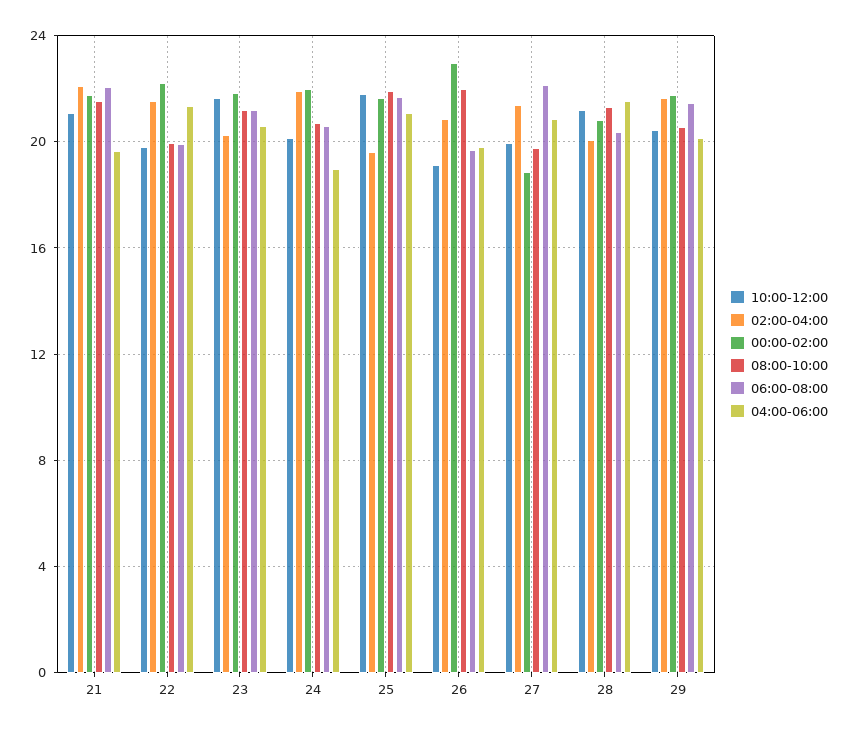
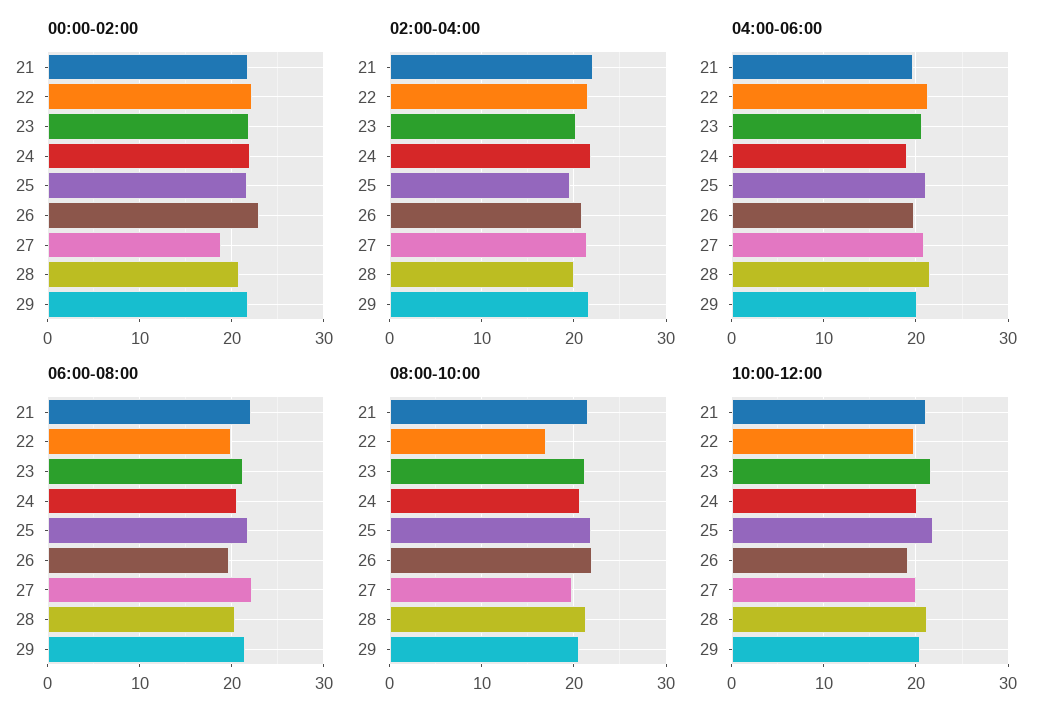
08:00-10:00, 22: 20 -> 17

